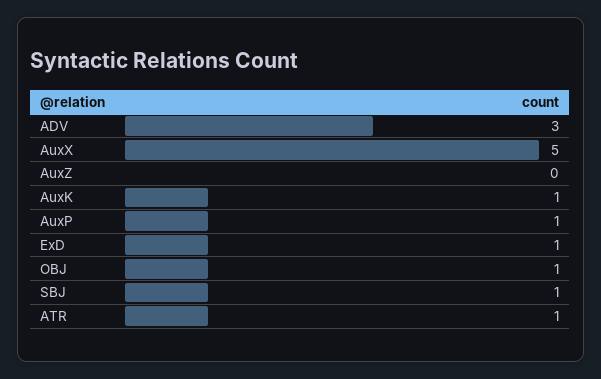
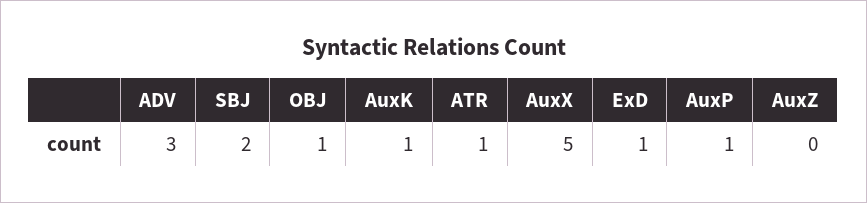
SBJ: 1 -> 2

